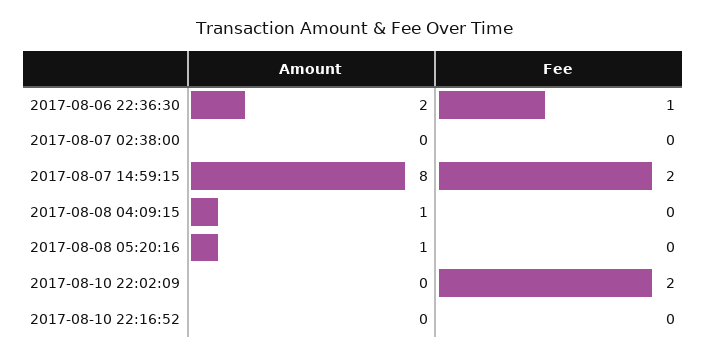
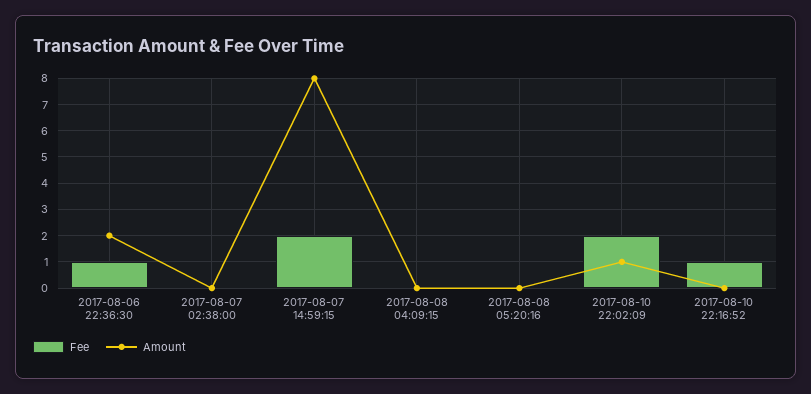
Amount, 2017-08-08 04:09:15: 1 -> 0
Amount, 2017-08-08 05:20:16: 1 -> 0
Amount, 2017-08-10 22:02:09: 0 -> 1
Fee, 2017-08-10 22:16:52: 0 -> 1

